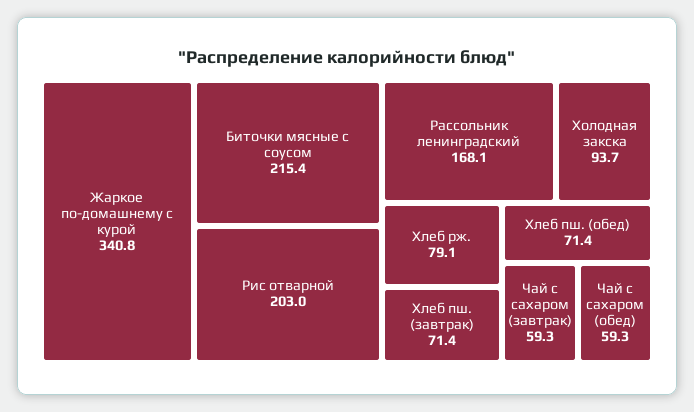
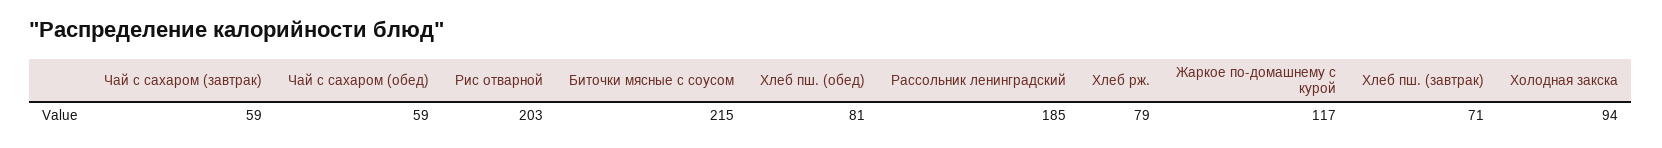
Жаркое по-домашнему с курой: 340.8 -> 117
Рассольник ленинградский: 168.1 -> 185
Хлеб пш. (обед): 71.4 -> 81

